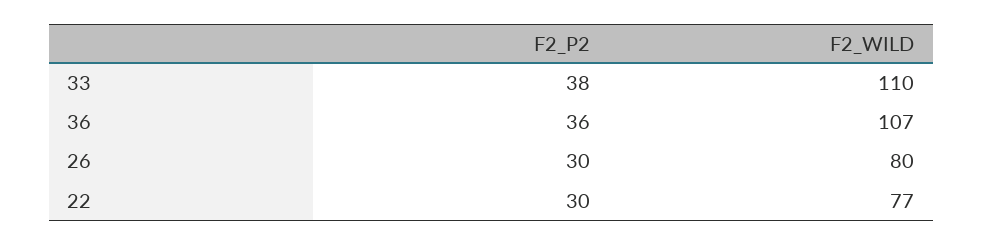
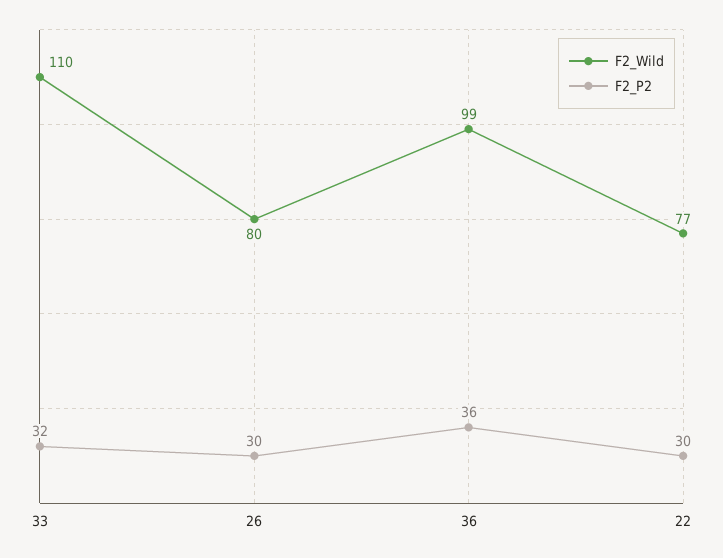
F2_P2, 33: 38 -> 32
F2_WILD, 36: 107 -> 99

